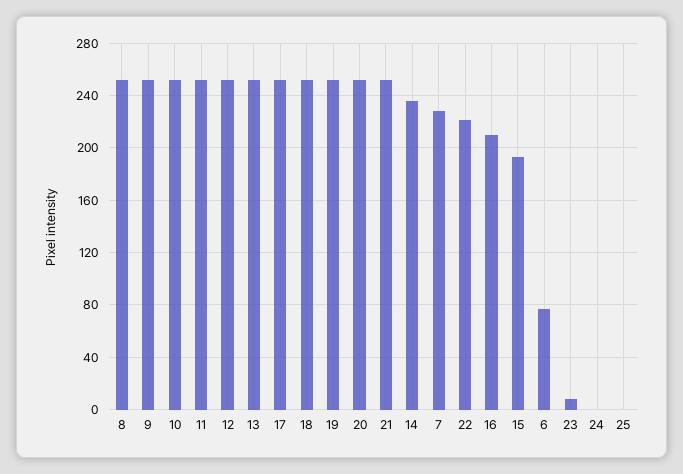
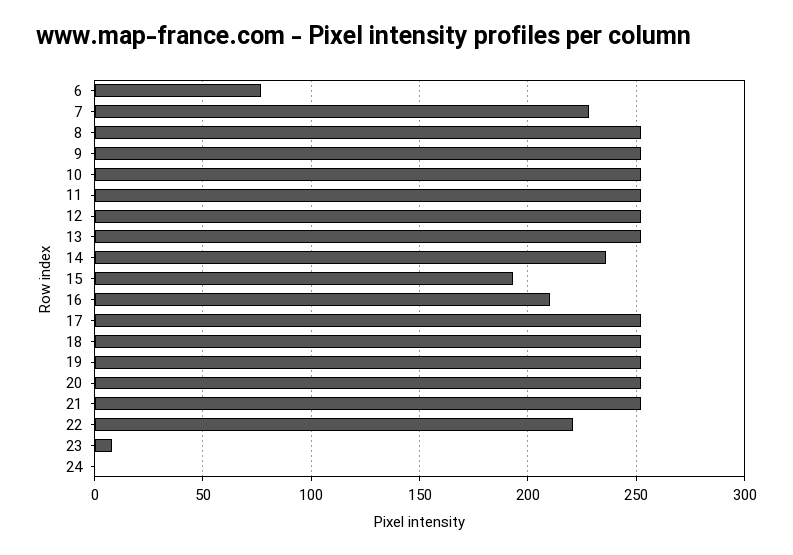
25: 0 -> none

